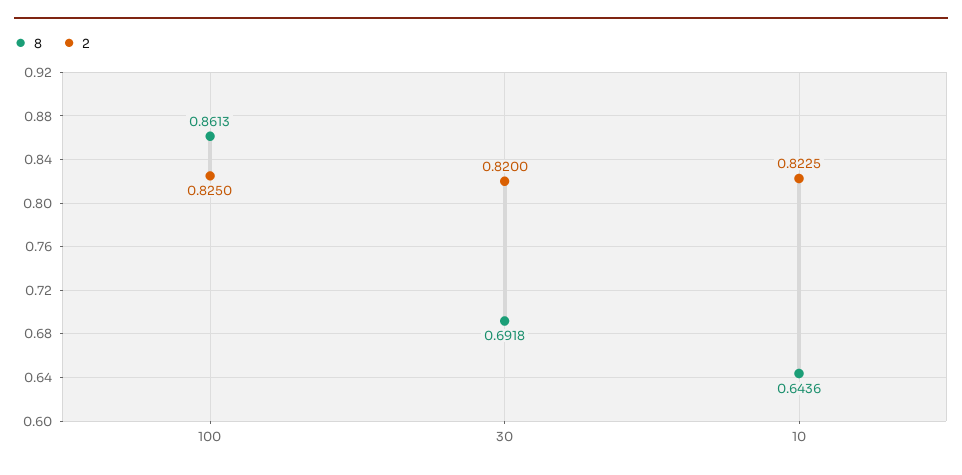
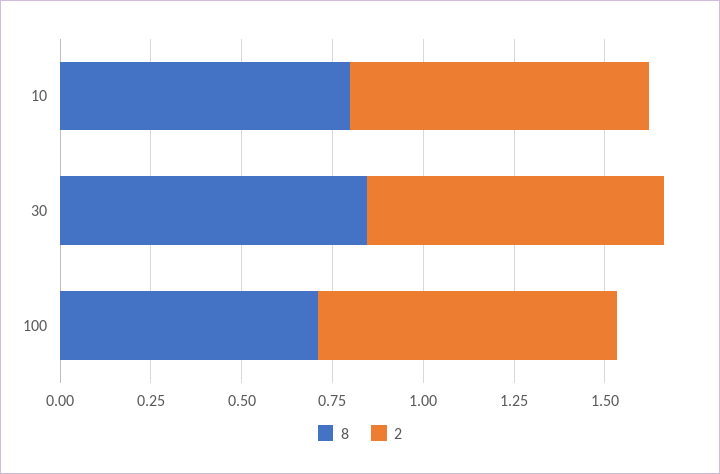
8, 100: 0.8613 -> 0.7
8, 30: 0.6918 -> 0.85
8, 10: 0.6436 -> 0.8

